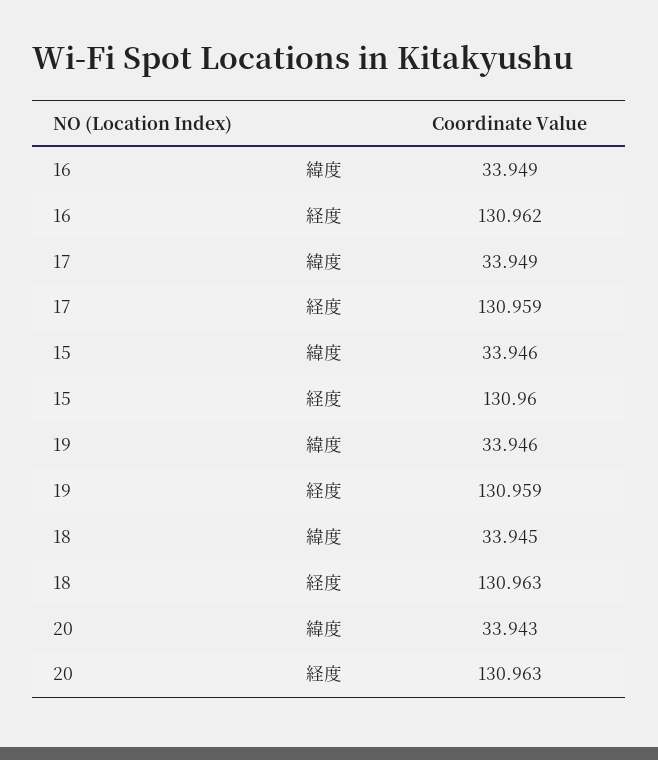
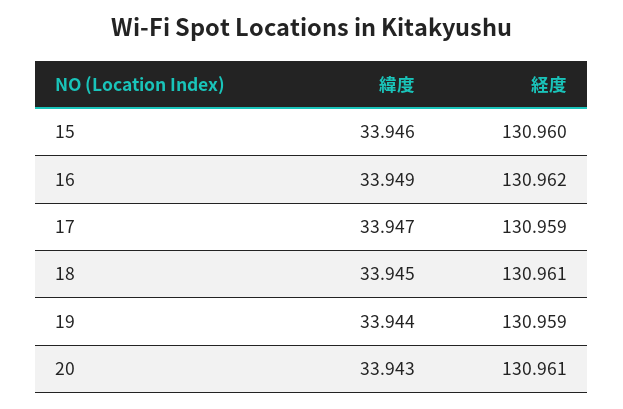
17, 緯度: 33.949 -> 33.947
19, 緯度: 33.946 -> 33.944
18, 経度: 130.963 -> 130.961
20, 経度: 130.963 -> 130.961

